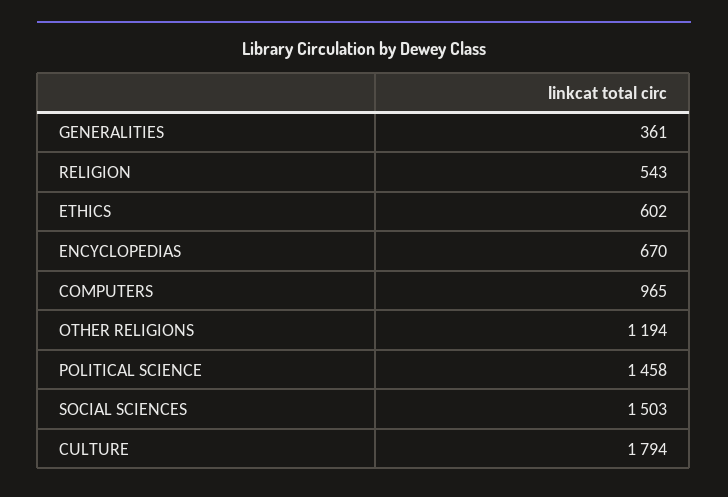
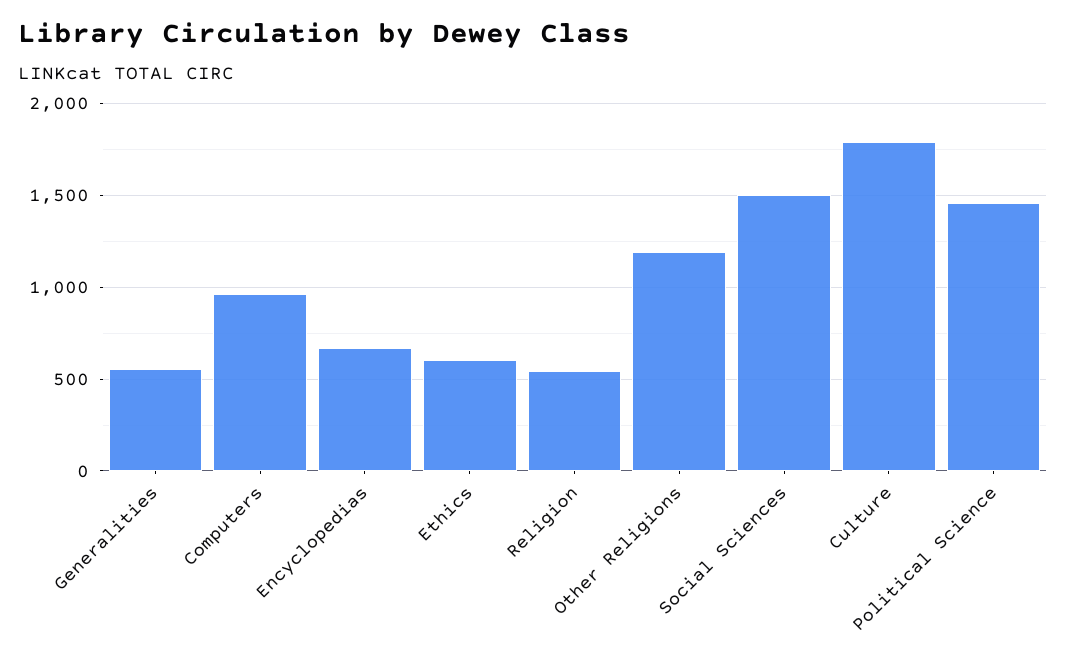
GENERALITIES: 361 -> 550

